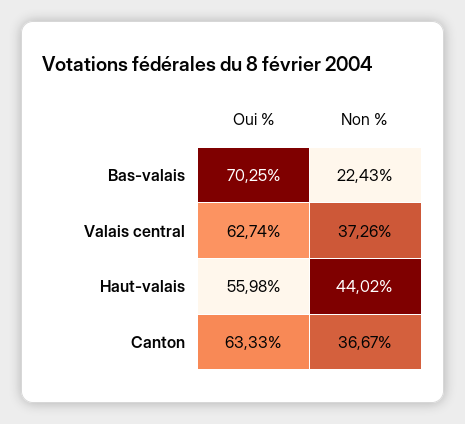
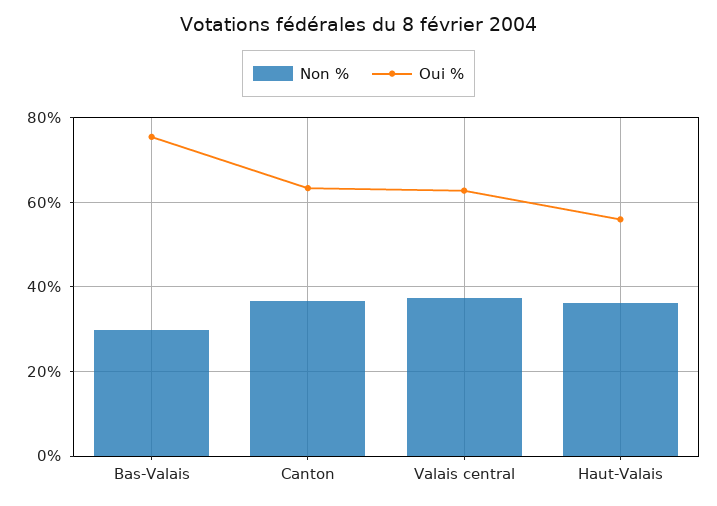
Oui %, Bas-valais: 70.25 -> 76
Non %, Bas-valais: 22.43 -> 30
Non %, Haut-valais: 44.02 -> 36

